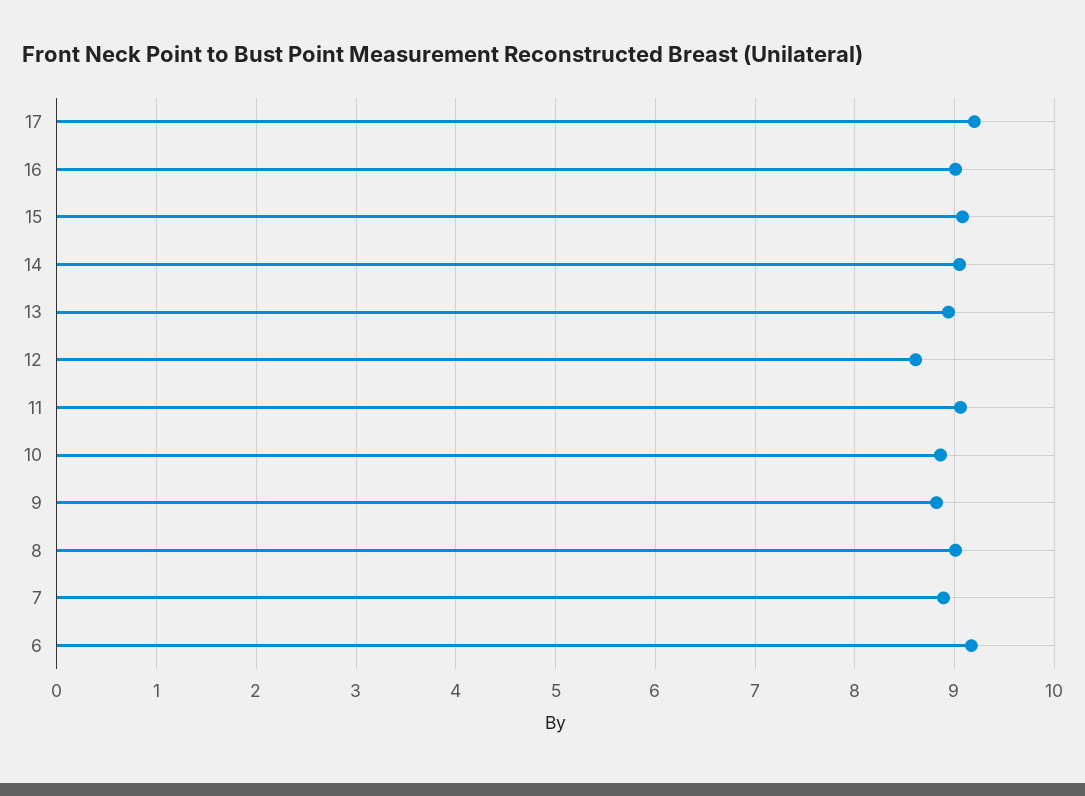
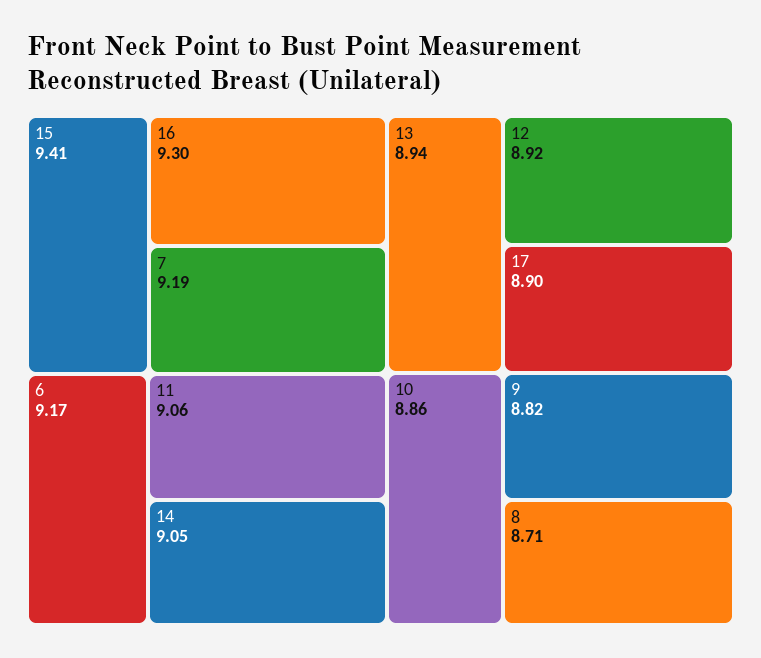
17: 9.2 -> 8.9
16: 9 -> 9.3
15: 9.1 -> 9.41
12: 8.6 -> 8.92
8: 9 -> 8.71
7: 8.9 -> 9.19

